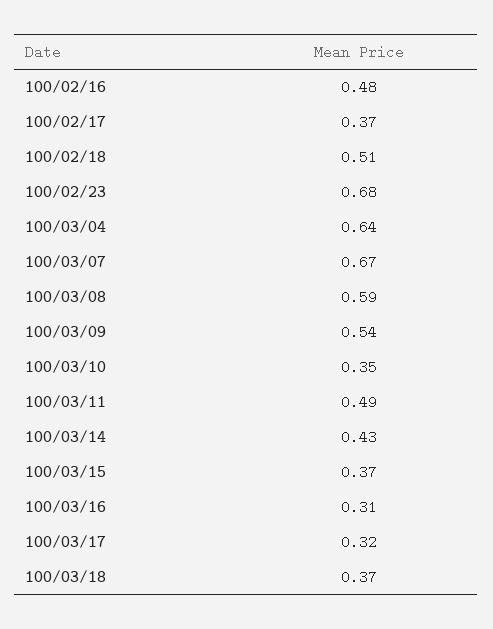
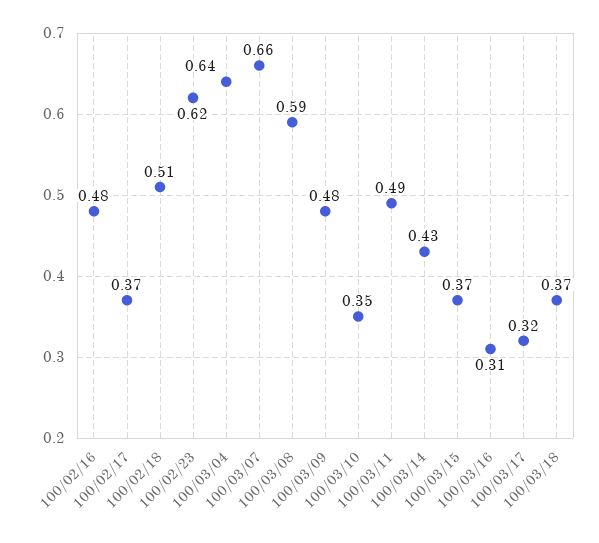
100/02/23: 0.68 -> 0.62
100/03/07: 0.67 -> 0.66
100/03/09: 0.54 -> 0.48

